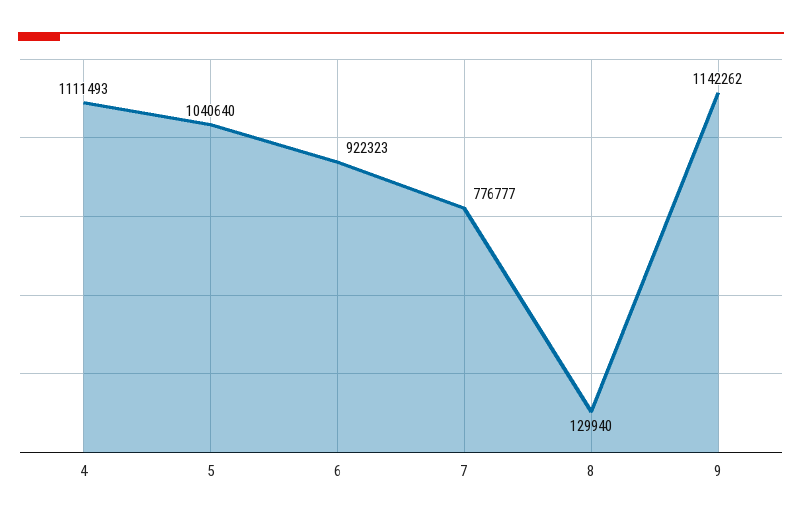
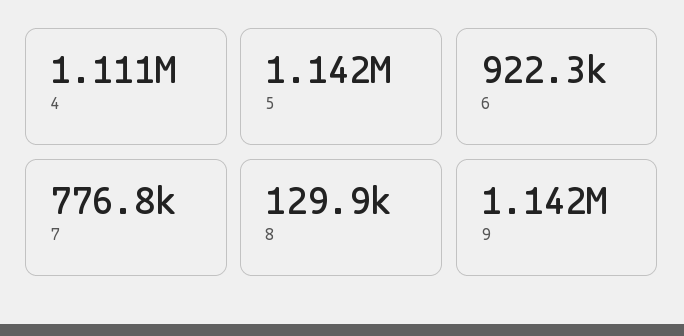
5: 1040640 -> 1142000

